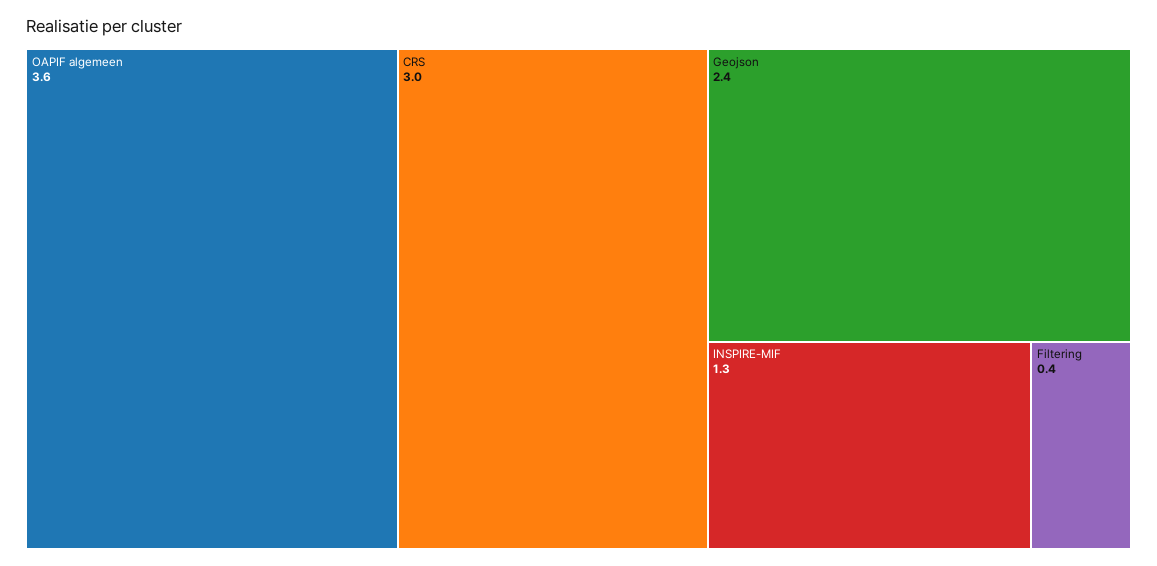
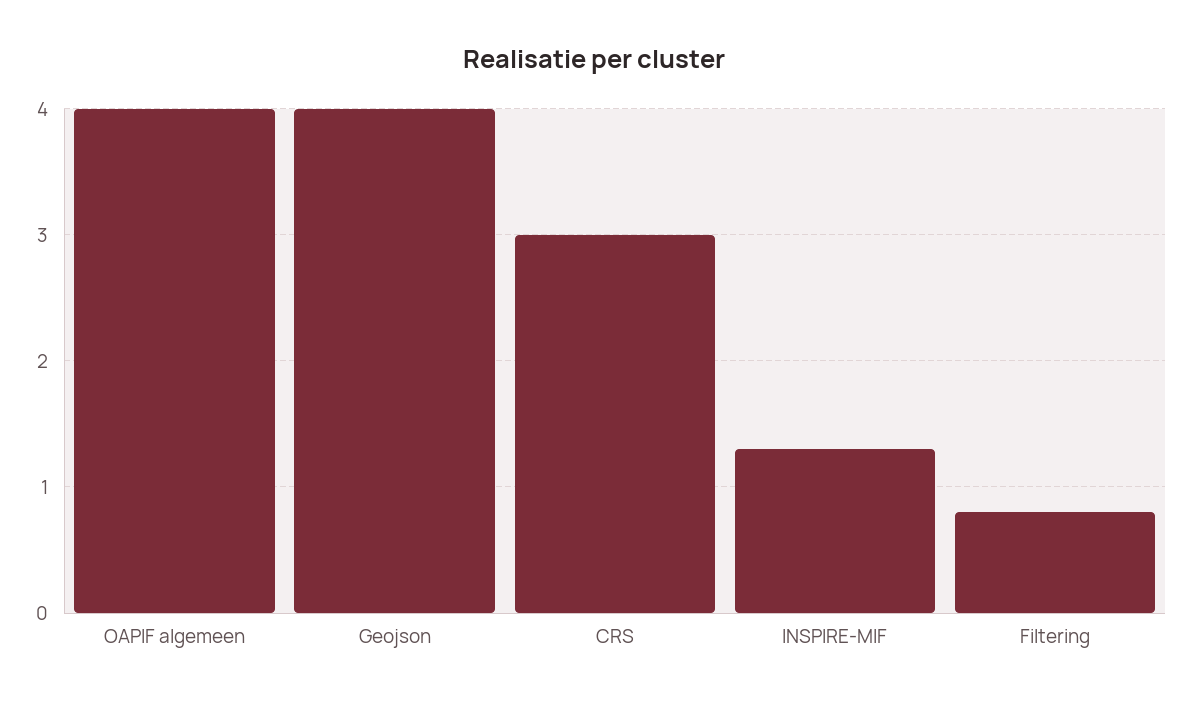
OAPIF algemeen: 3.6 -> 4
Geojson: 2.4 -> 4
Filtering: 0.4 -> 0.8

